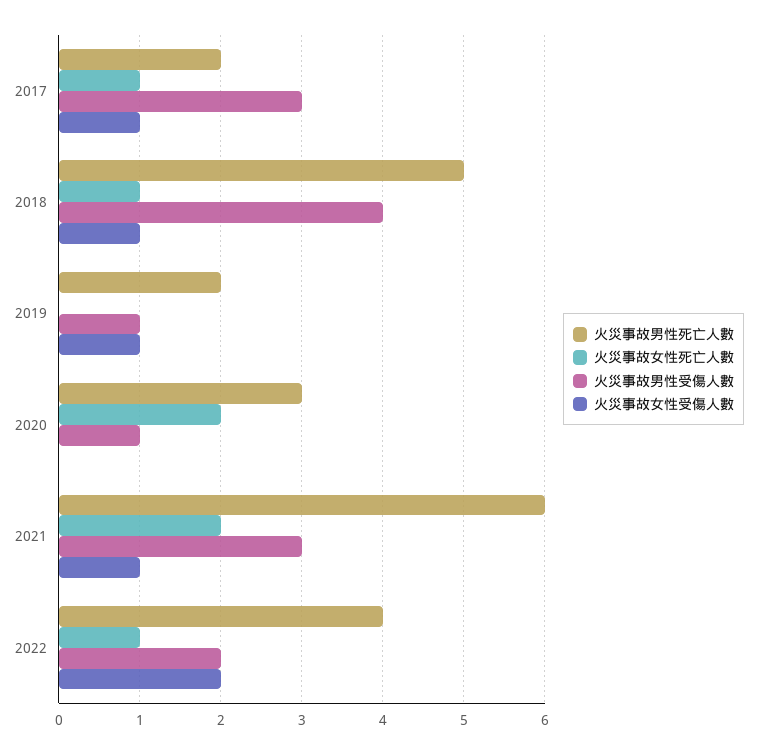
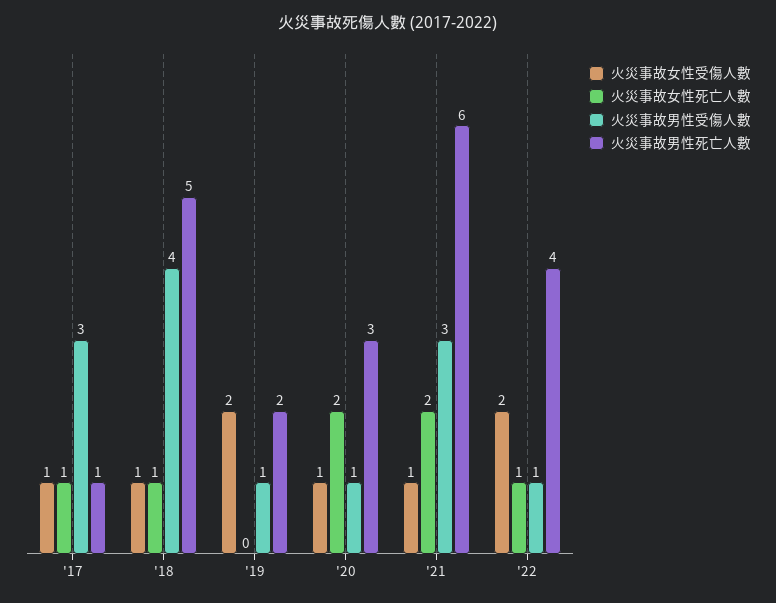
火災事故男性死亡人數, 2017: 2 -> 1
火災事故女性受傷人數, 2019: 1 -> 2
火災事故女性受傷人數, 2020: 0 -> 1
火災事故男性受傷人數, 2022: 2 -> 1

